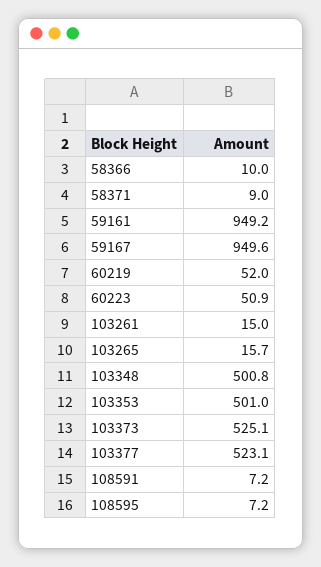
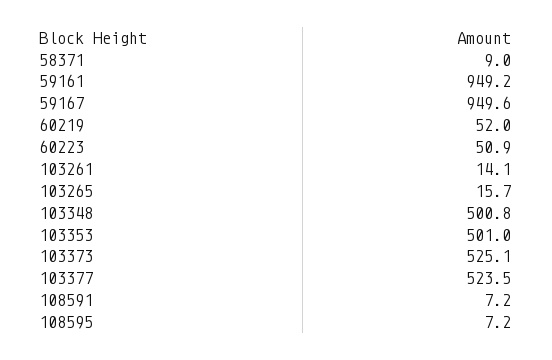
58366: 10 -> none
103261: 15 -> 14.1
103377: 523.1 -> 523.5

